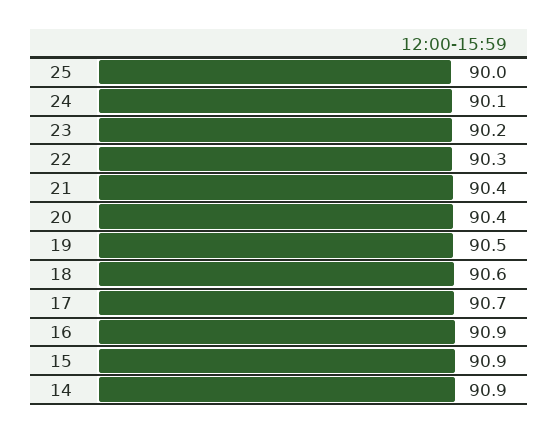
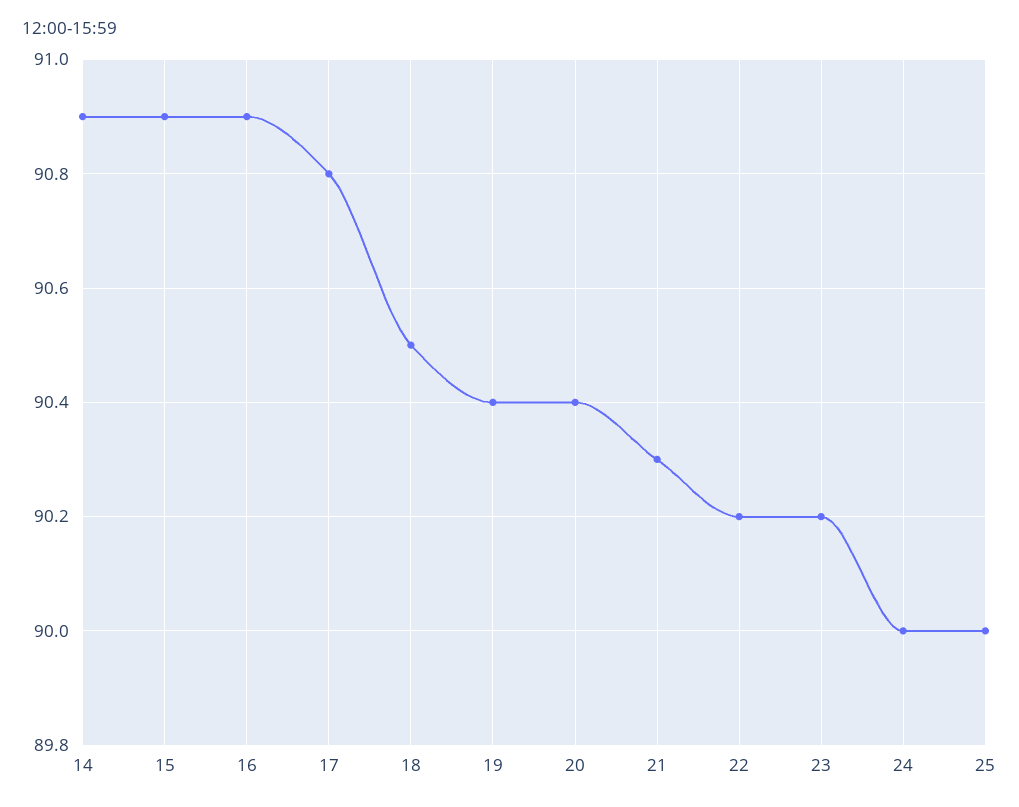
24: 90.1 -> 90
22: 90.3 -> 90.2
21: 90.4 -> 90.3
19: 90.5 -> 90.4
18: 90.6 -> 90.5
17: 90.7 -> 90.8

